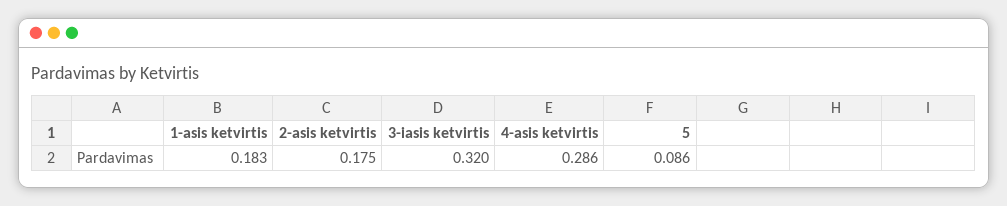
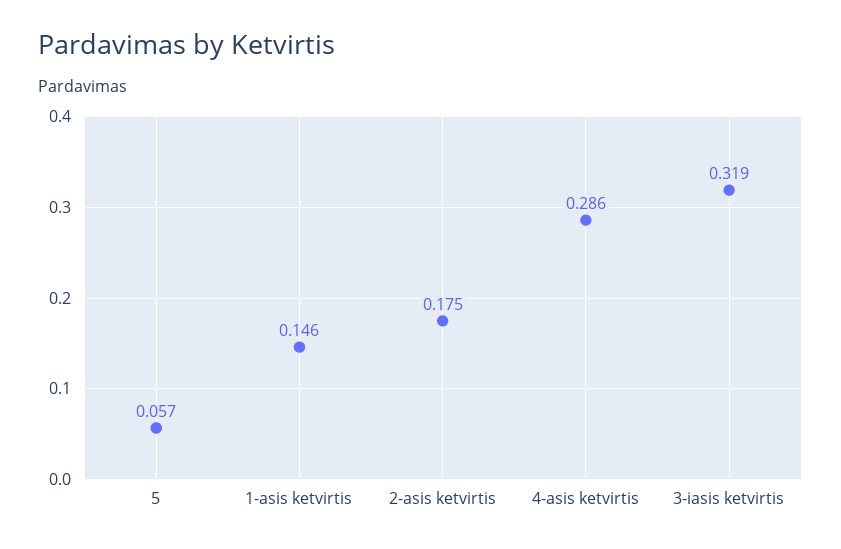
1-asis ketvirtis: 0.183 -> 0.146
3-iasis ketvirtis: 0.32 -> 0.319
5: 0.086 -> 0.057

